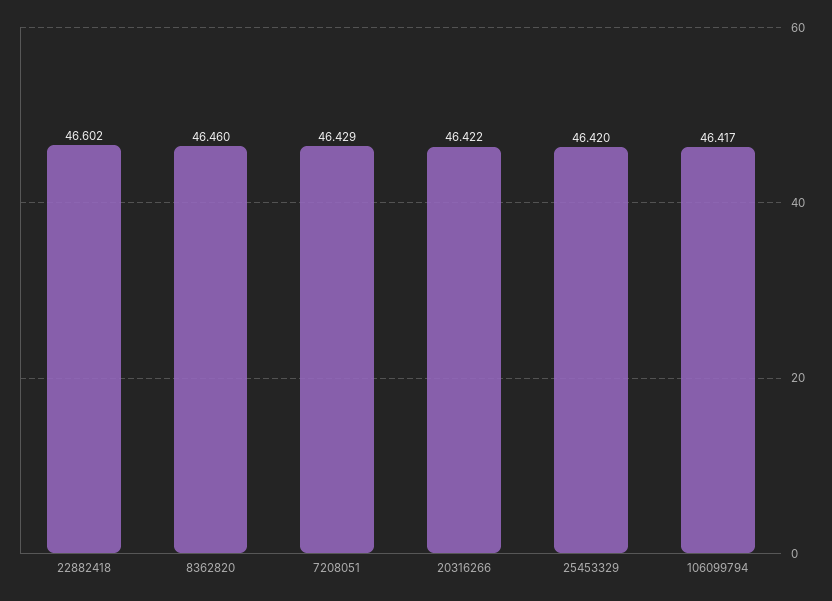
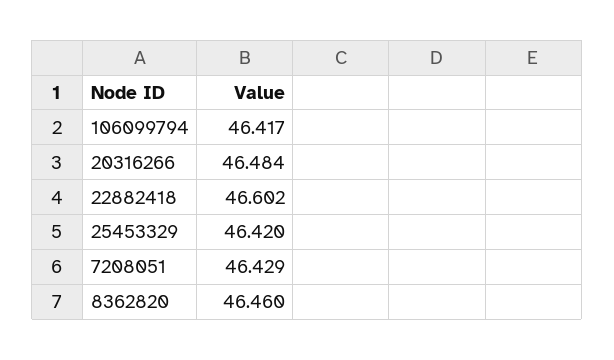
20316266: 46.422 -> 46.484

